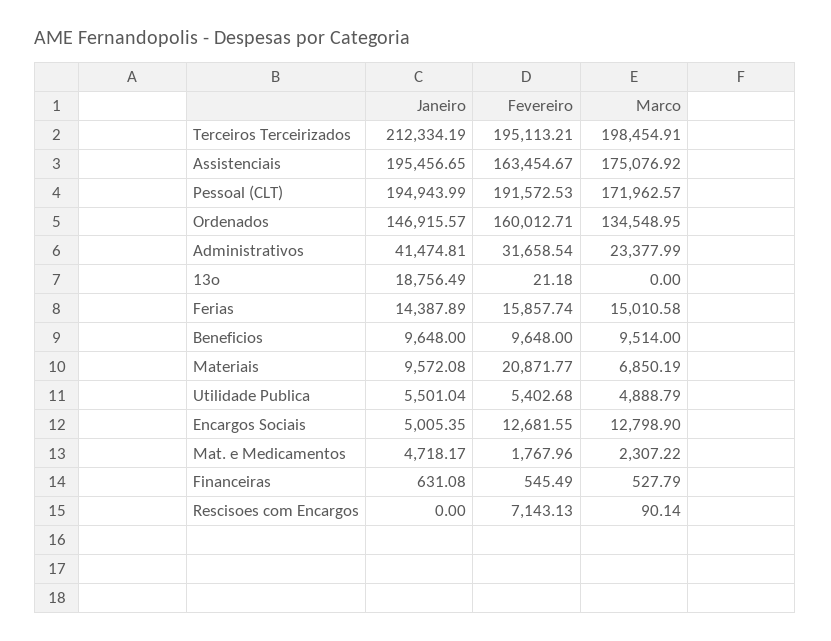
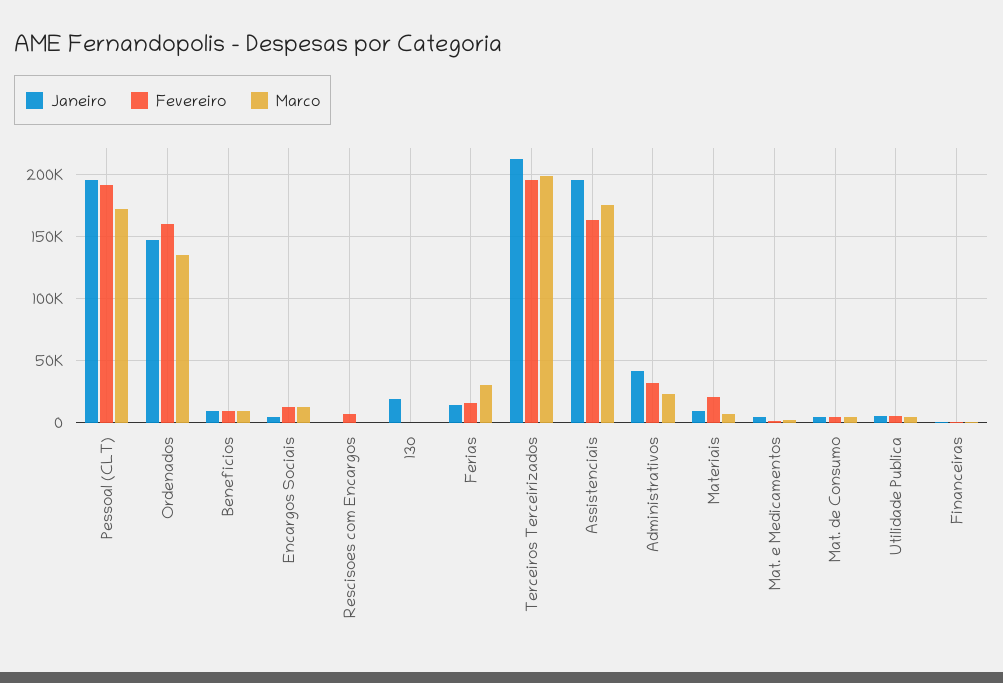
Marco, Ferias: 15010.58 -> 30000
Janeiro, Mat. de Consumo: none -> 5000
Fevereiro, Mat. de Consumo: none -> 5000
Marco, Mat. de Consumo: none -> 5000

